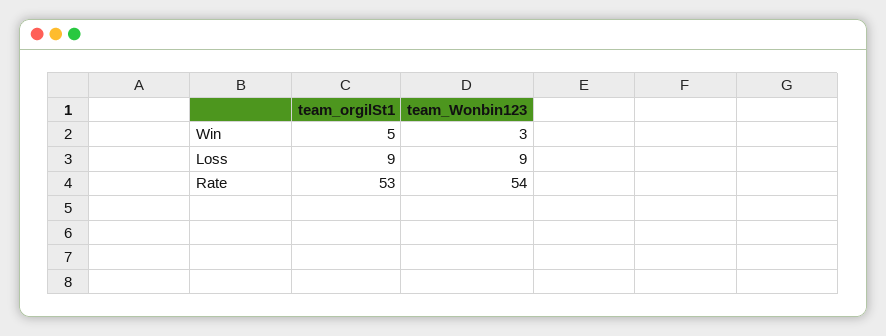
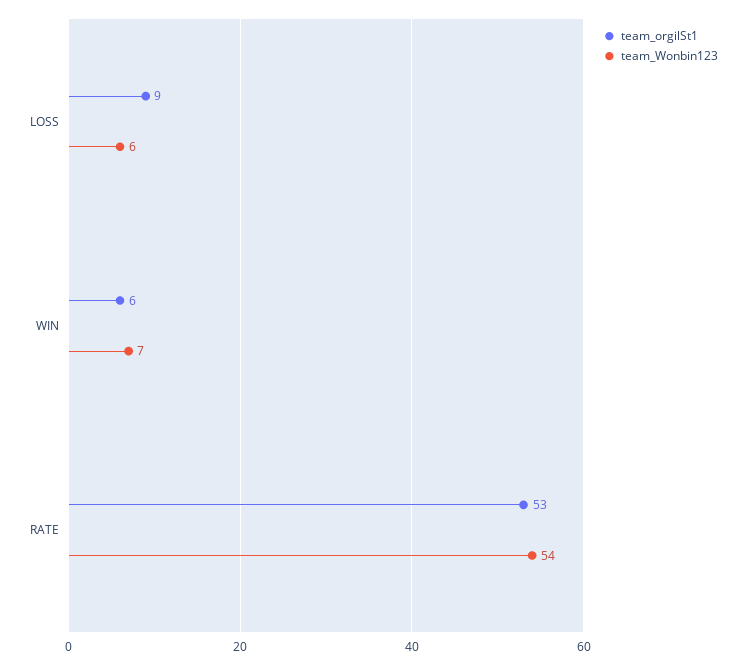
team_orgilSt1, Win: 5 -> 6
team_Wonbin123, Win: 3 -> 7
team_Wonbin123, Loss: 9 -> 6

